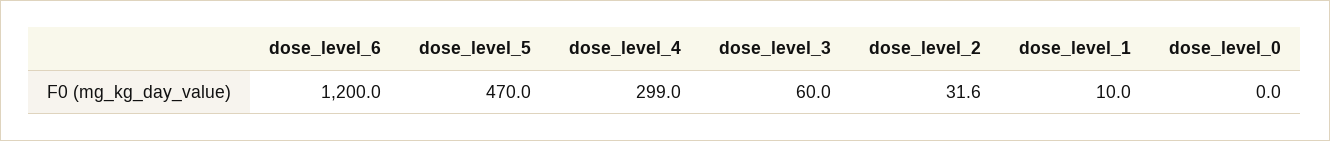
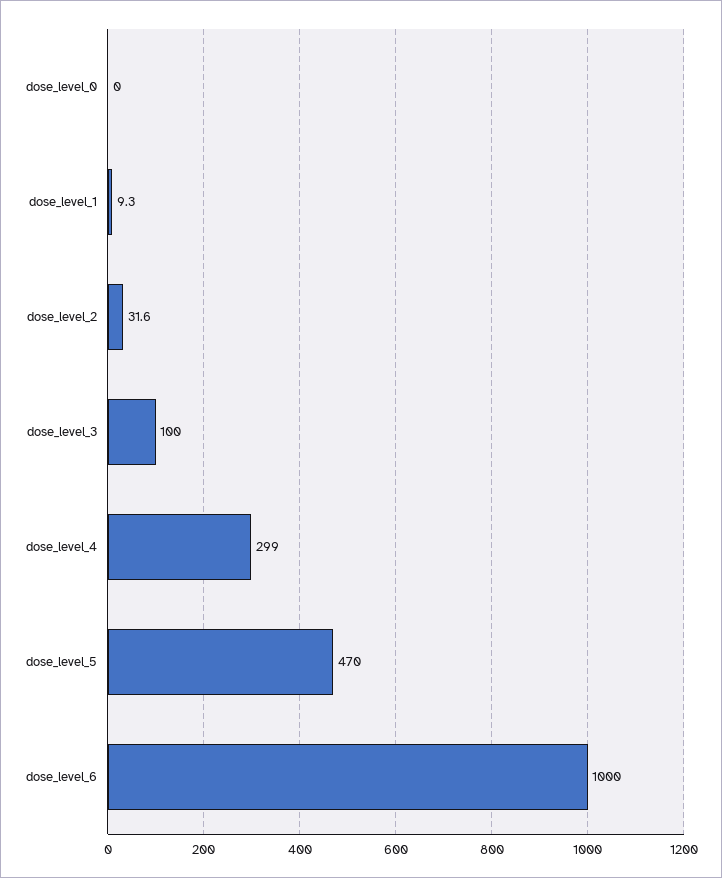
dose_level_6: 1200 -> 1000
dose_level_3: 60 -> 100
dose_level_1: 10 -> 9.3

